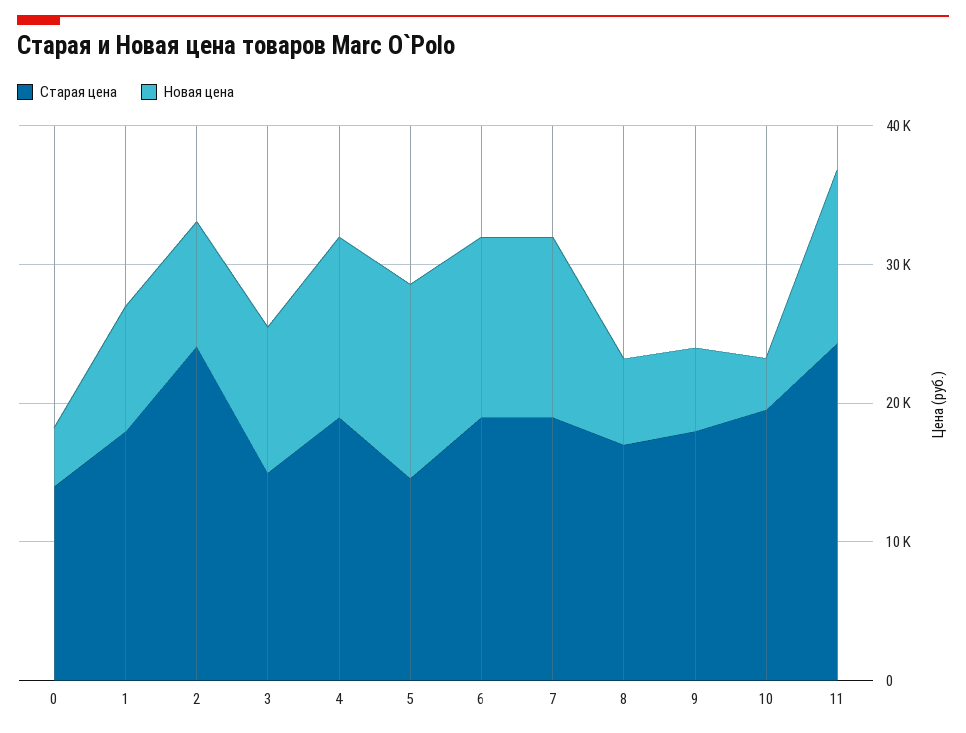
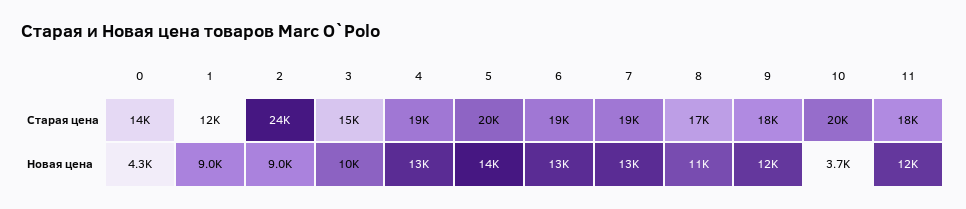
Старая цена, 1: 18000 -> 12000
Старая цена, 5: 14000 -> 20000
Новая цена, 8: 6000 -> 11000
Новая цена, 9: 6000 -> 12000
Старая цена, 11: 24000 -> 18000

